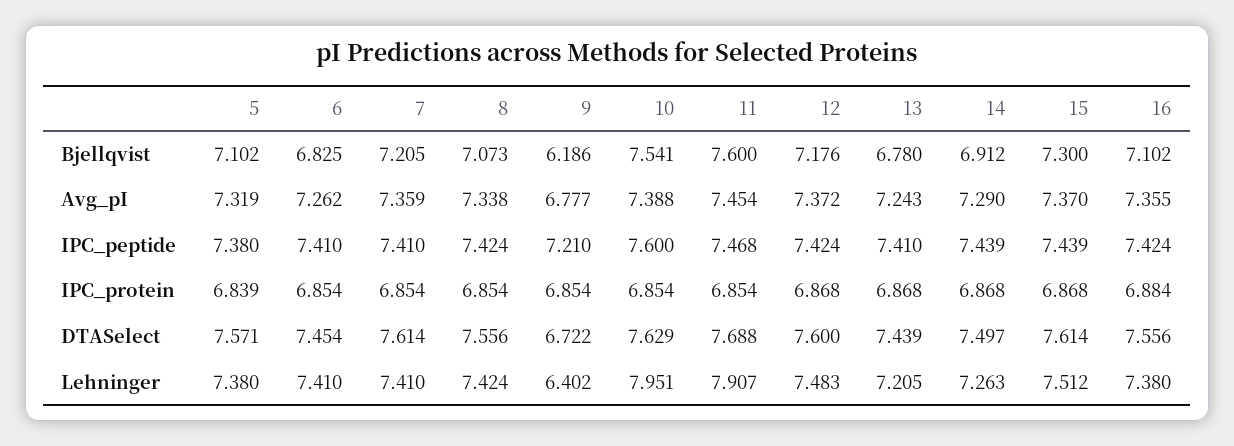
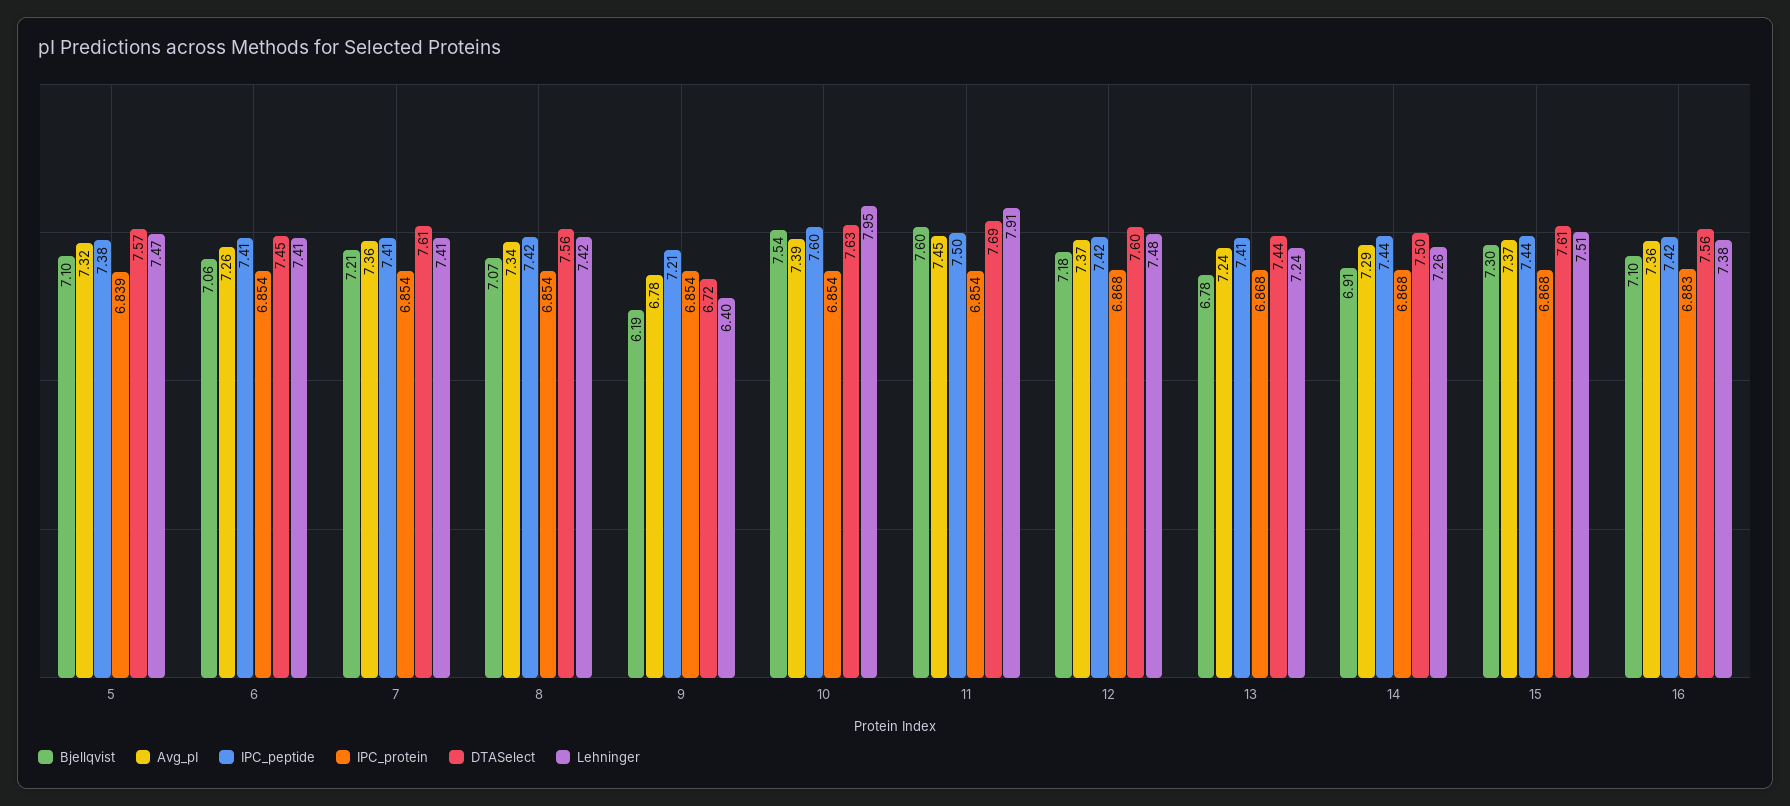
Bjellqvist, 6: 6.825 -> 7.06
IPC_peptide, 11: 7.468 -> 7.5
IPC_protein, 16: 6.884 -> 6.883
Lehninger, 5: 7.38 -> 7.47
Lehninger, 13: 7.205 -> 7.24

